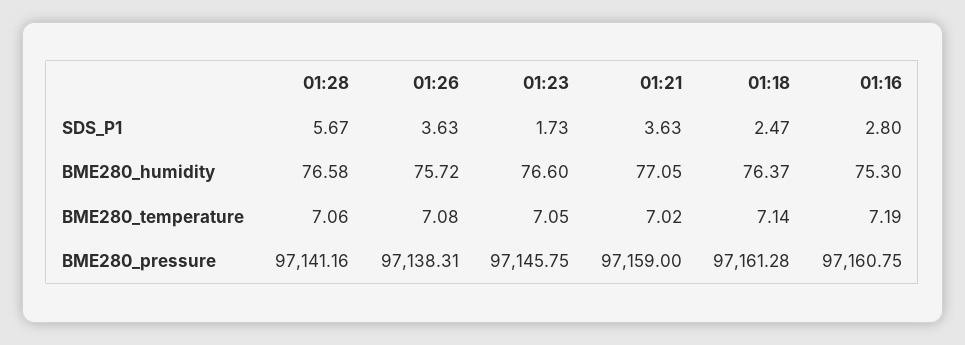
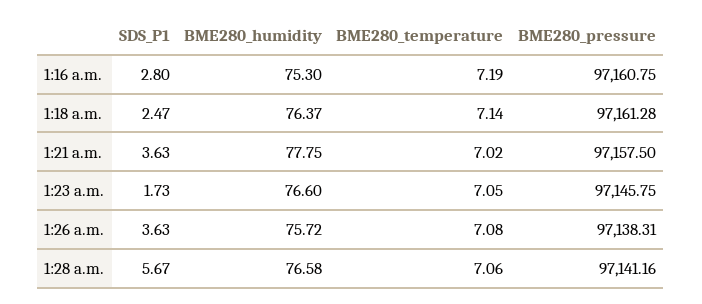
01:21, BME280_humidity: 77.05 -> 77.75
01:21, BME280_pressure: 97159 -> 97157.5

